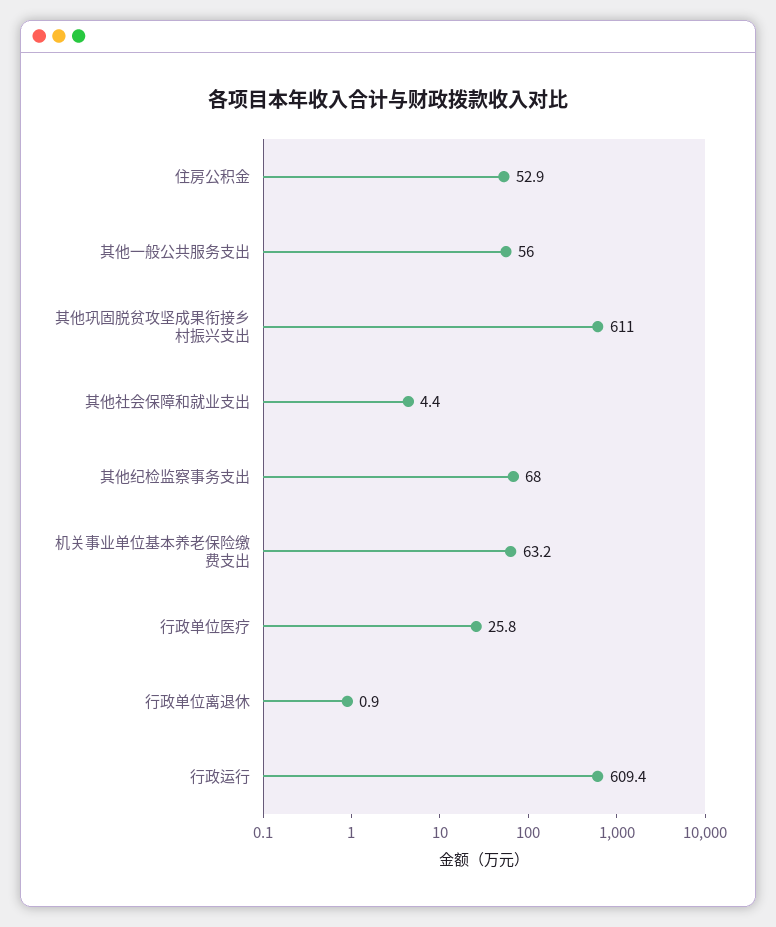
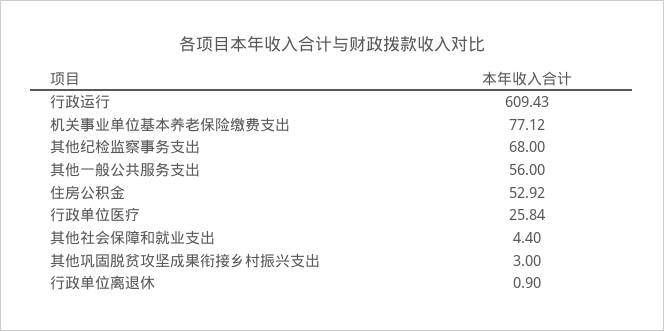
其他巩固脱贫攻坚成果衔接乡村振兴支出: 611 -> 3
机关事业单位基本养老保险缴费支出: 63.2 -> 77.12

